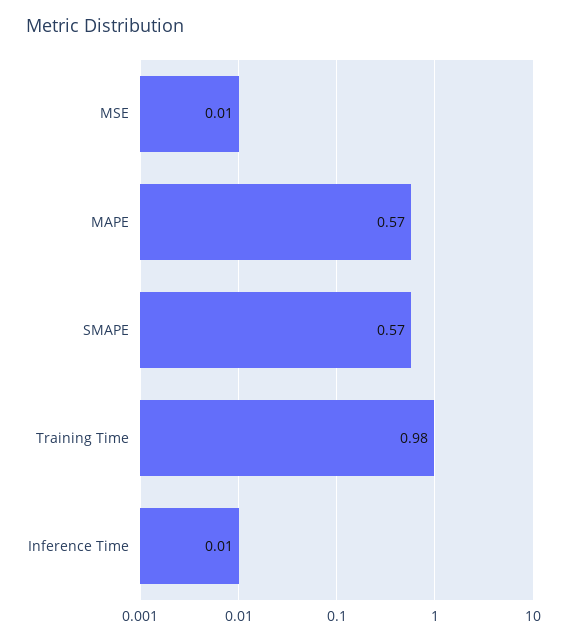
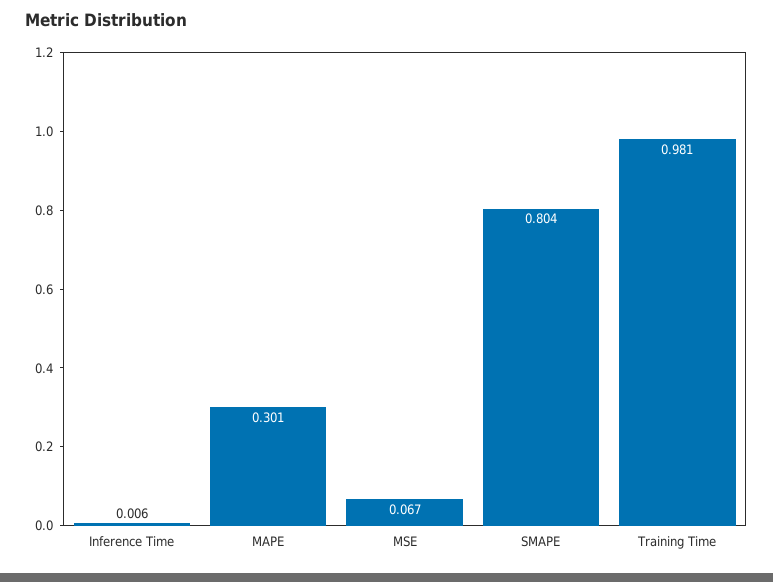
MSE: 0.01 -> 0.067
MAPE: 0.57 -> 0.301
SMAPE: 0.57 -> 0.804

